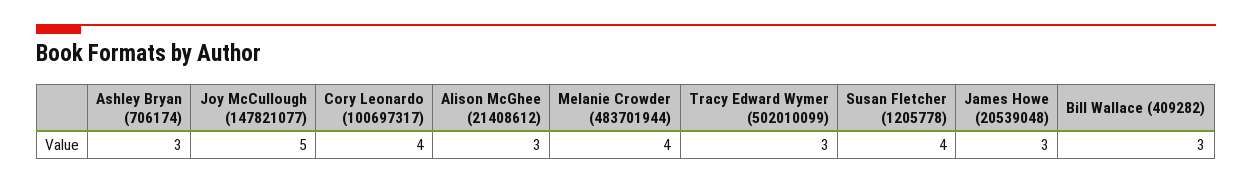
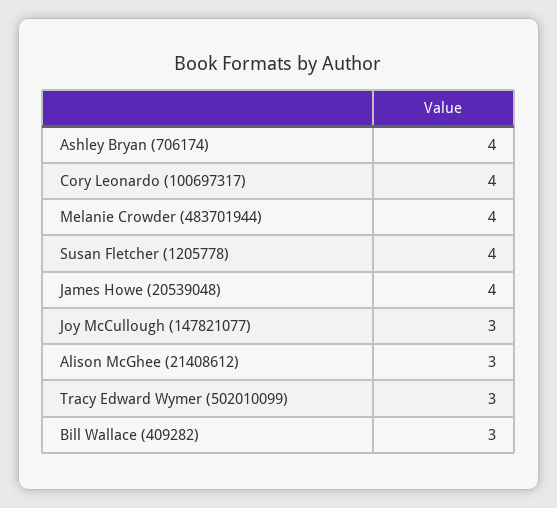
Ashley Bryan (706174): 3 -> 4
Joy McCullough (147821077): 5 -> 3
James Howe (20539048): 3 -> 4

